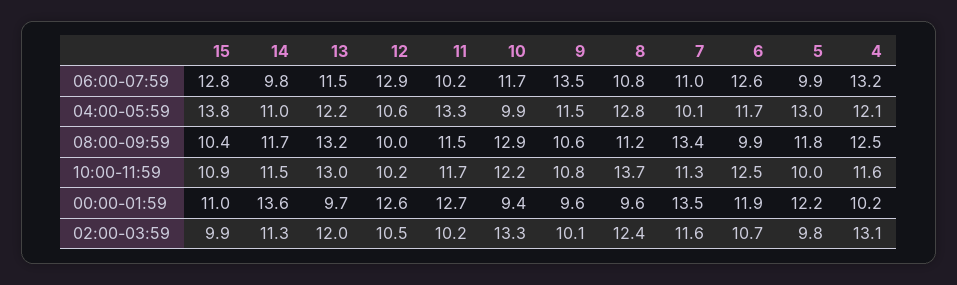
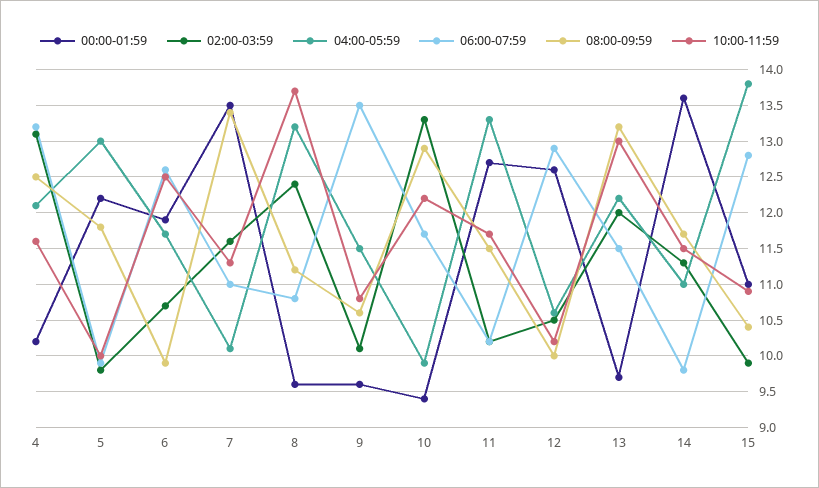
04:00-05:59, 8: 12.8 -> 13.2

